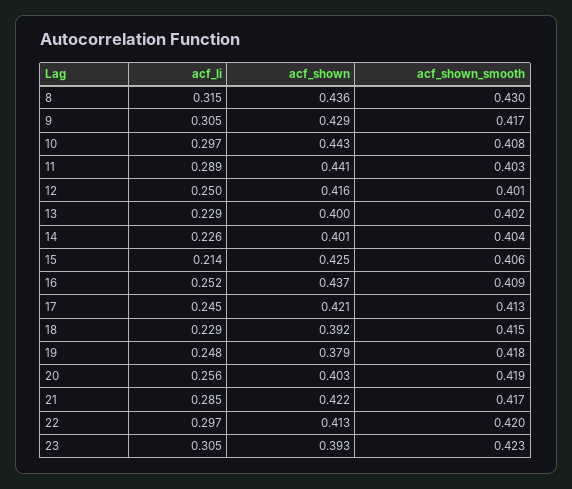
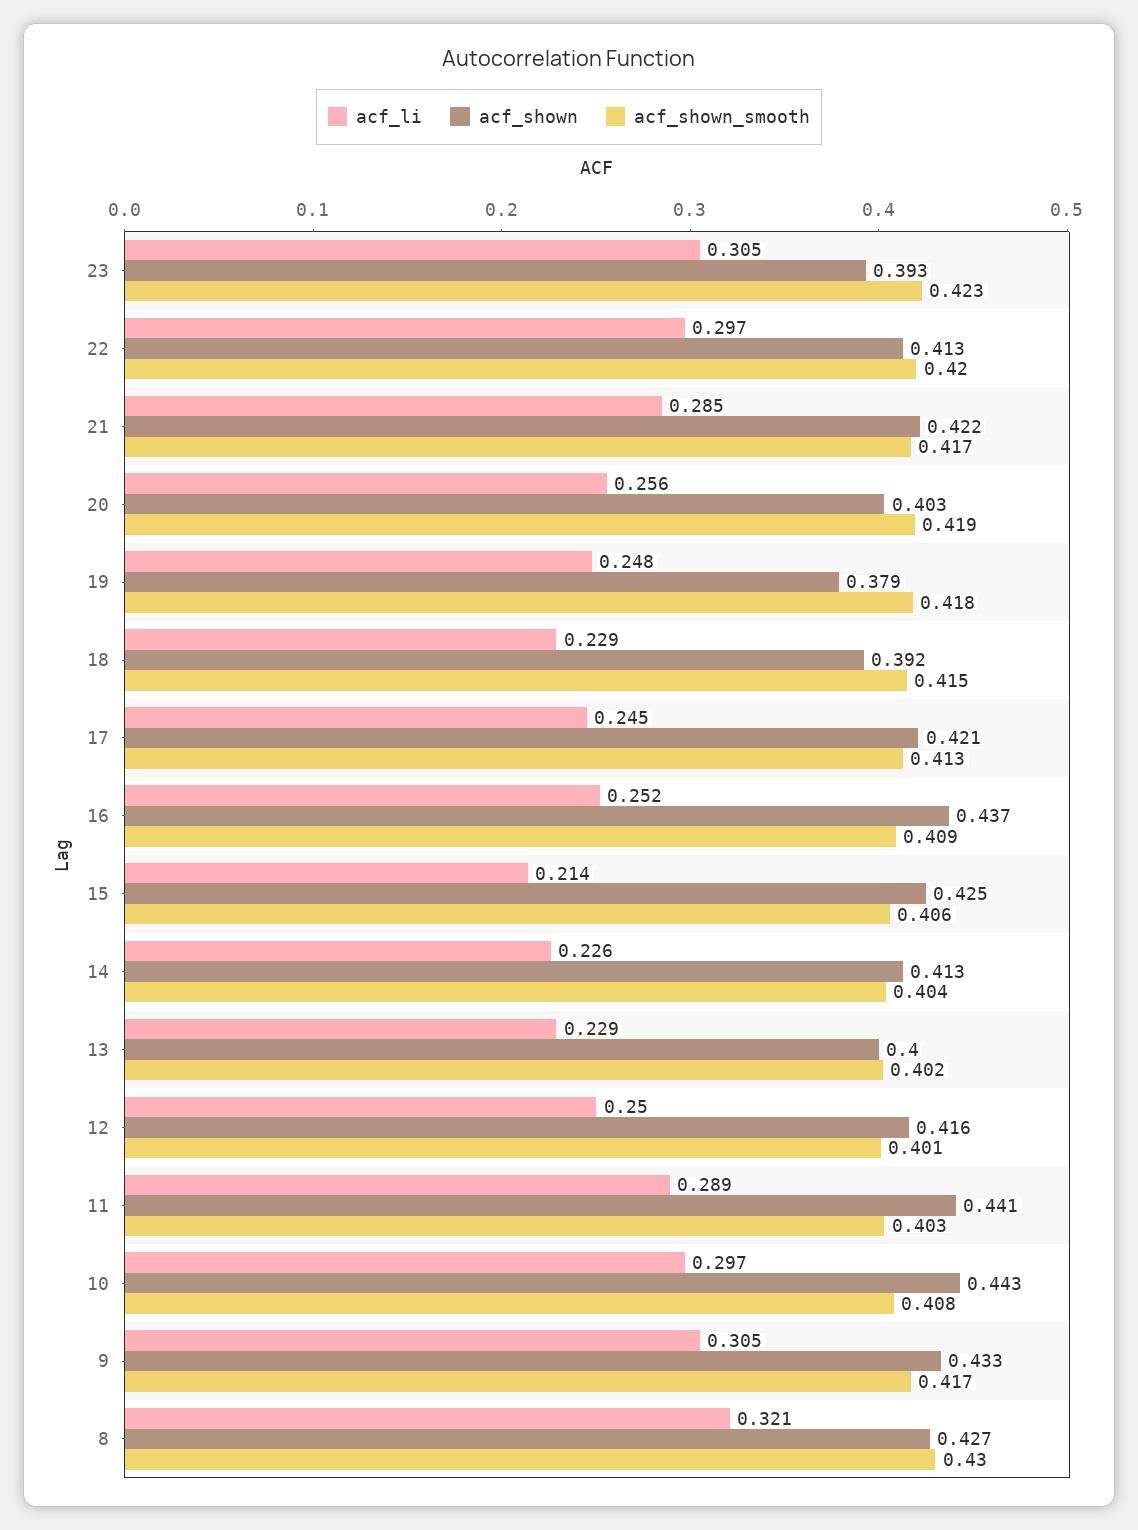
acf_li, 8: 0.315 -> 0.321
acf_shown, 8: 0.436 -> 0.427
acf_shown, 9: 0.429 -> 0.433
acf_shown, 14: 0.401 -> 0.413

